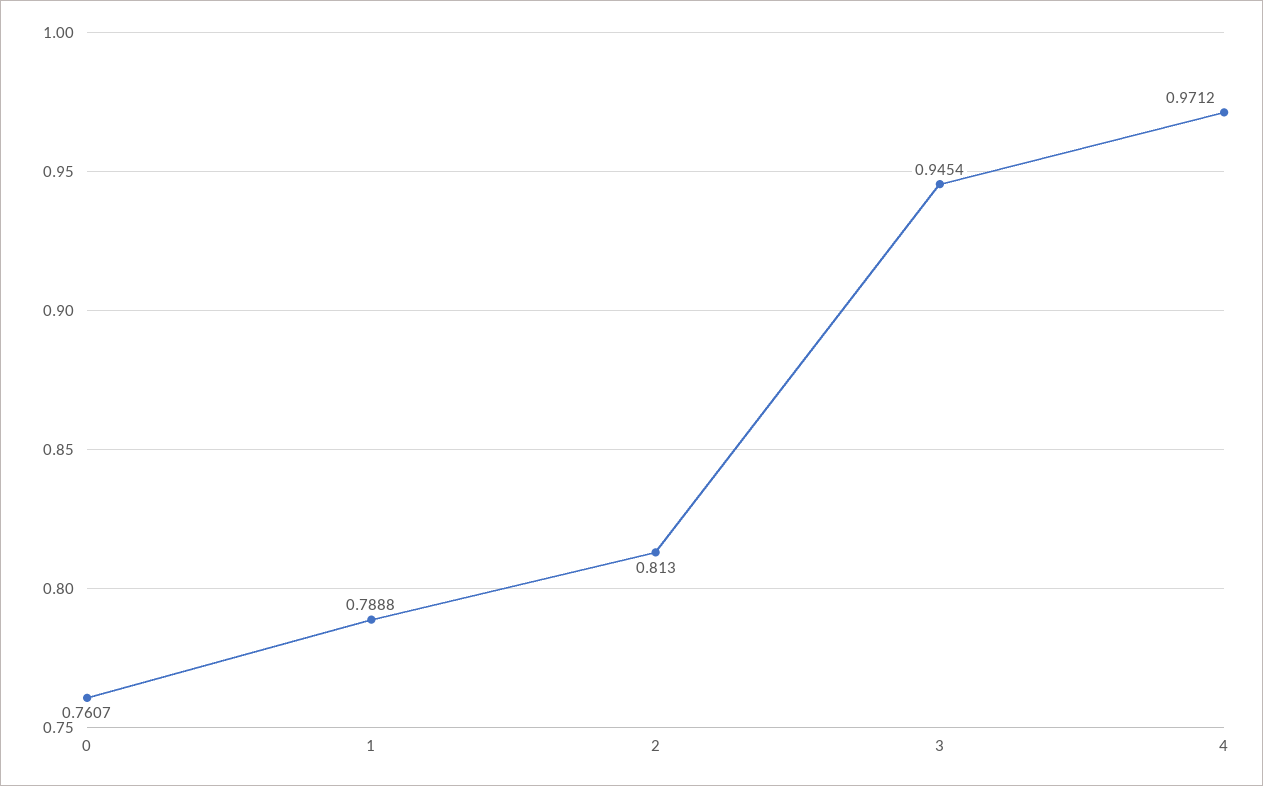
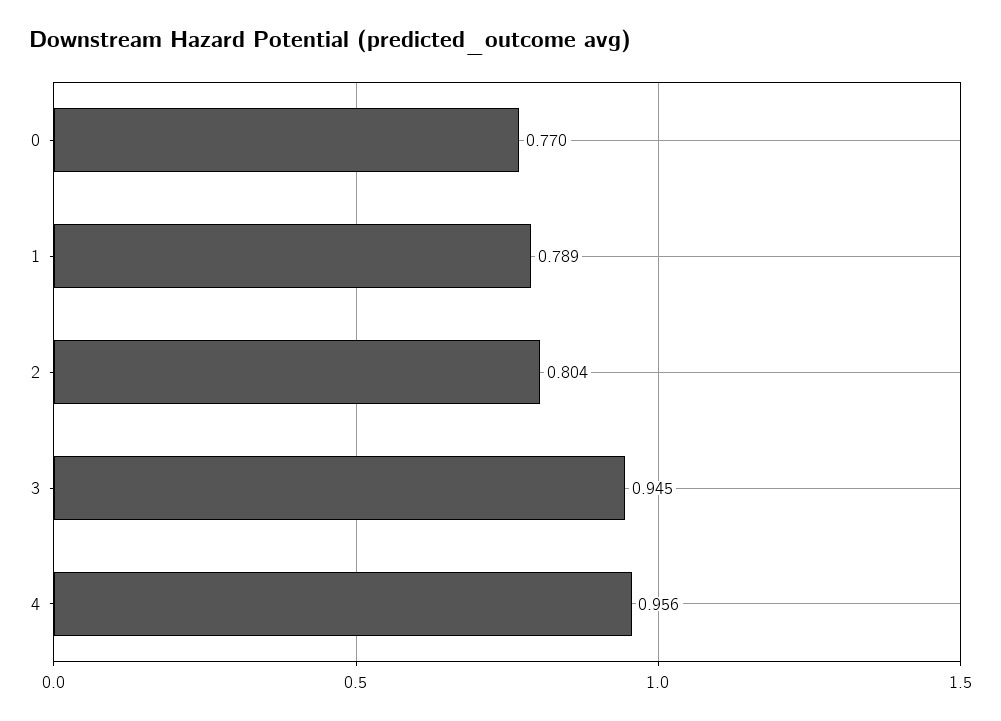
0: 0.7607 -> 0.77
2: 0.813 -> 0.804
4: 0.9712 -> 0.956

